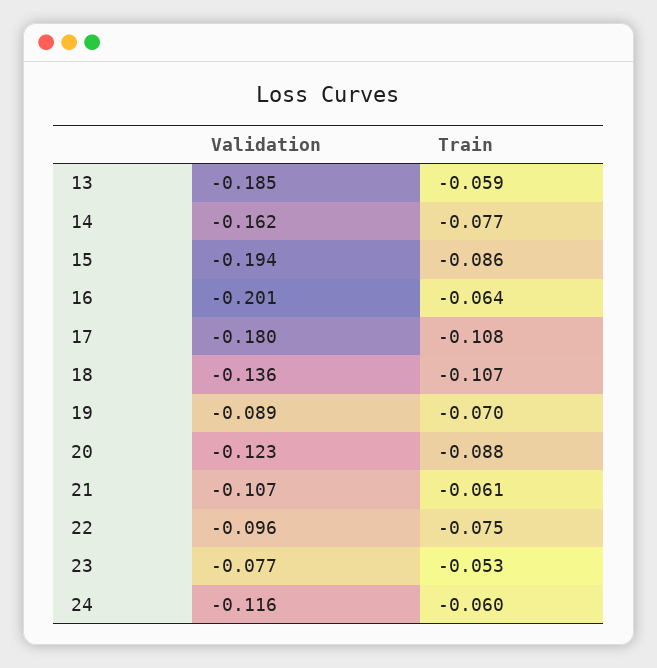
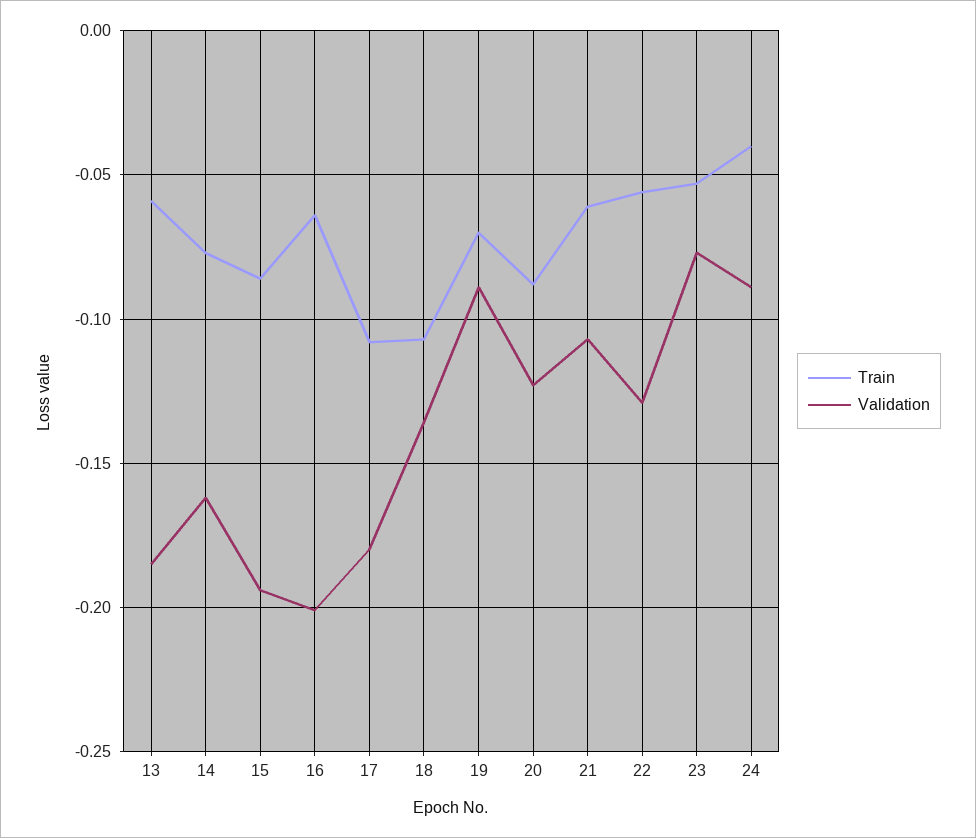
Validation, 22: -0.096 -> -0.13
Train, 22: -0.075 -> -0.055
Validation, 24: -0.116 -> -0.09
Train, 24: -0.06 -> -0.04

